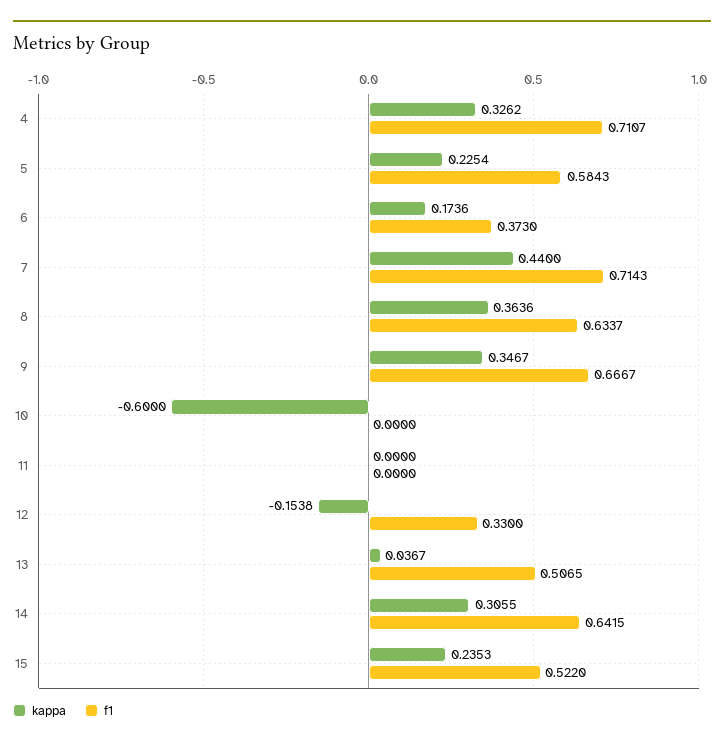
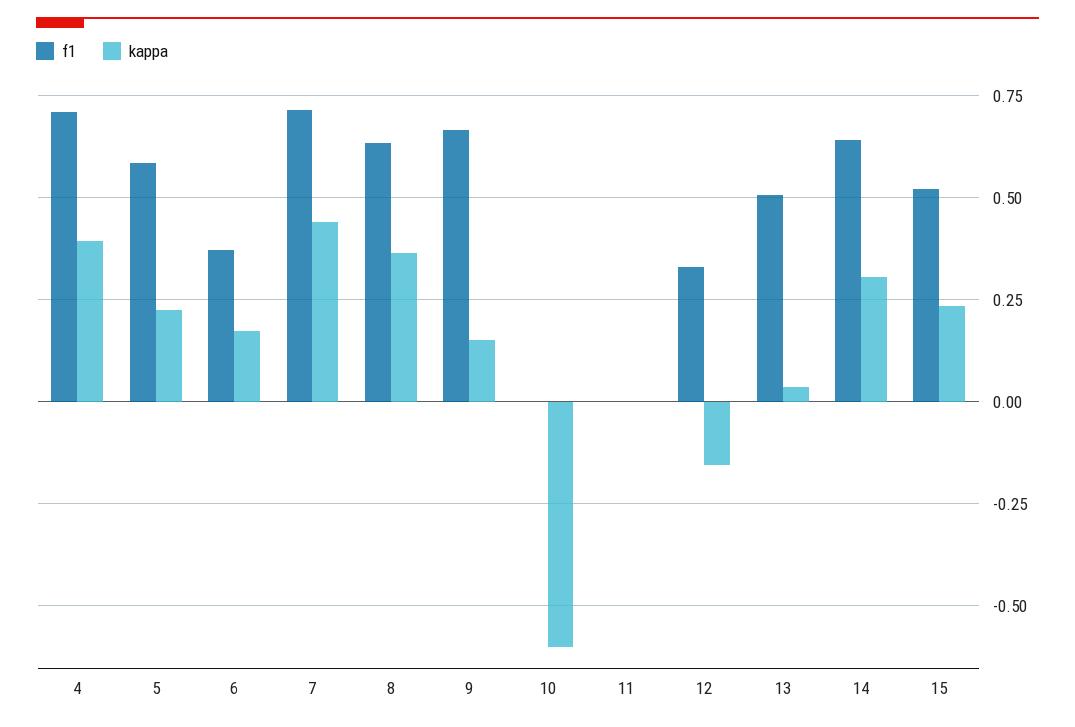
kappa, 4: 0.3262 -> 0.4
kappa, 9: 0.3467 -> 0.15

